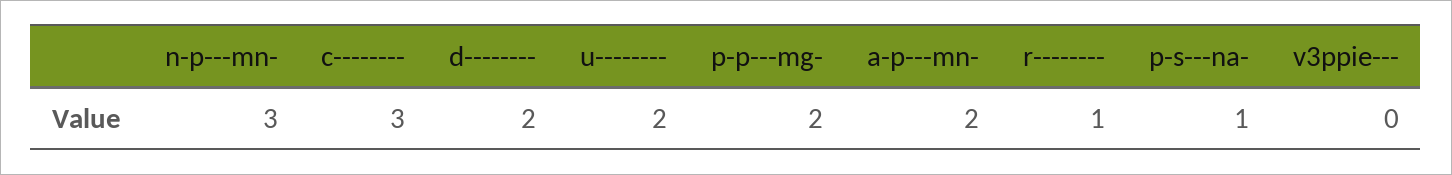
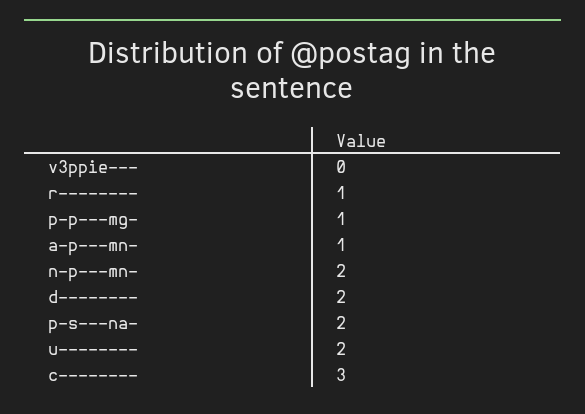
n-p---mn-: 3 -> 2
p-p---mg-: 2 -> 1
a-p---mn-: 2 -> 1
p-s---na-: 1 -> 2

